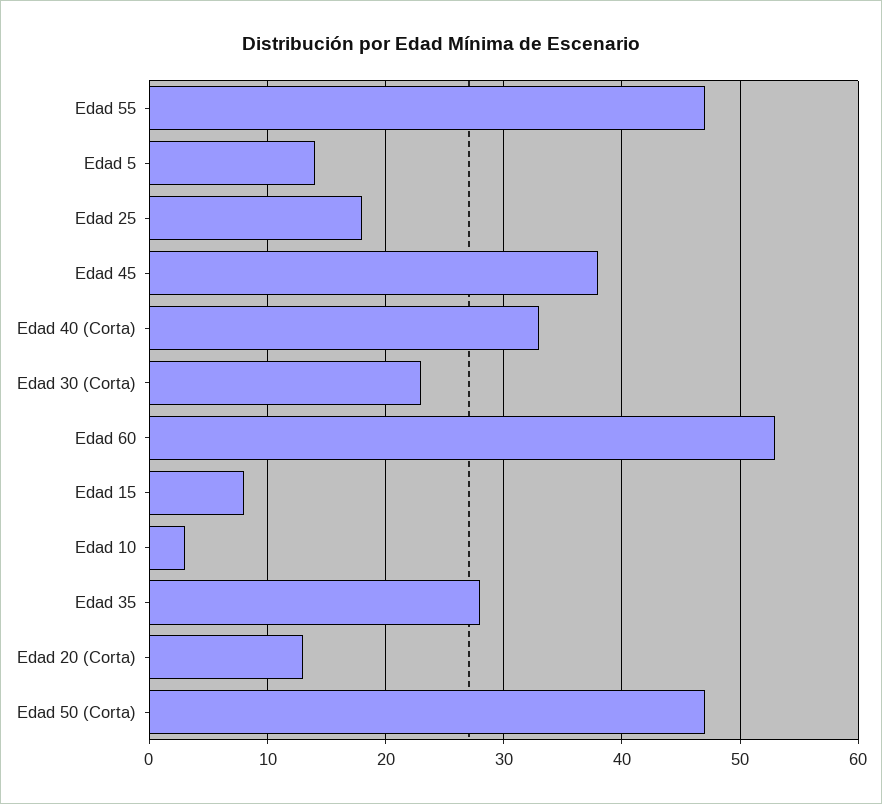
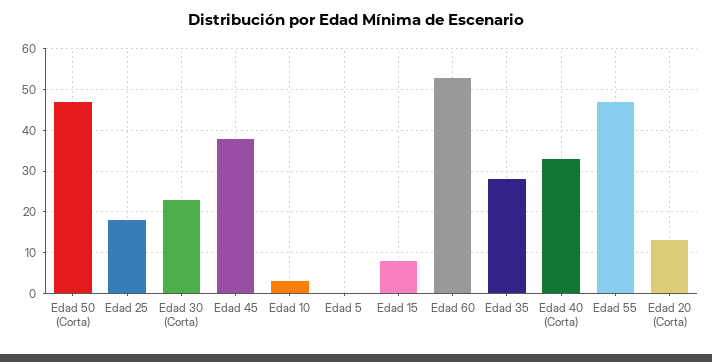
Edad 5: 14 -> 0

